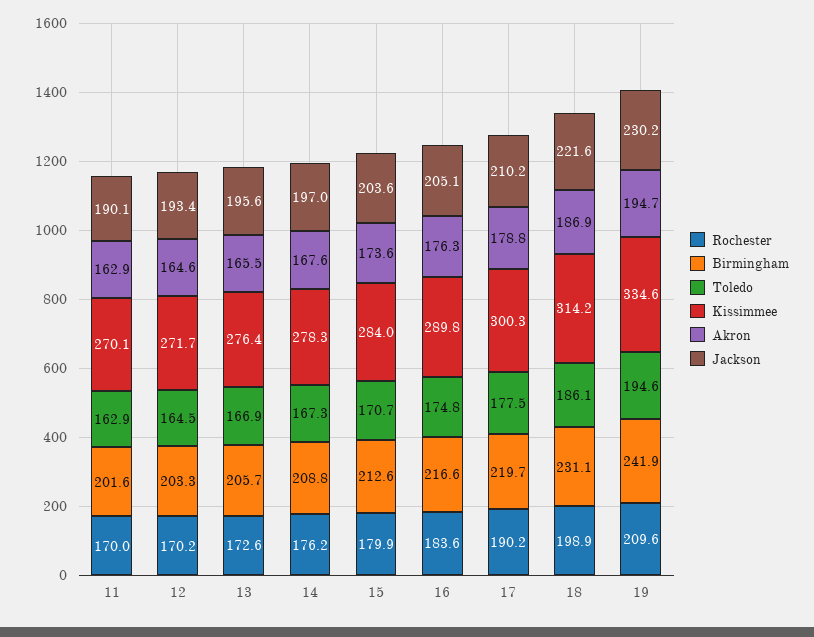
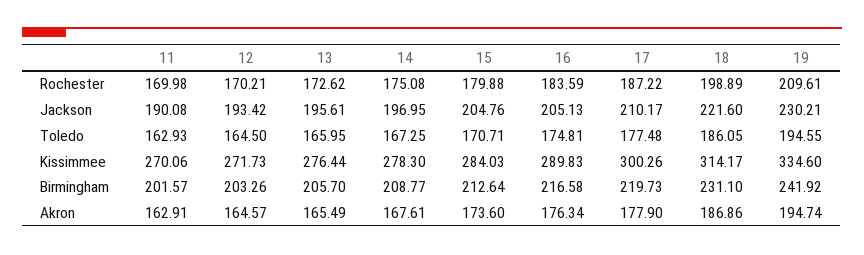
Toledo, 13: 166.9 -> 165.95
Rochester, 14: 176.2 -> 175.08
Jackson, 15: 203.6 -> 204.76
Rochester, 17: 190.2 -> 187.22
Akron, 17: 178.8 -> 177.9

